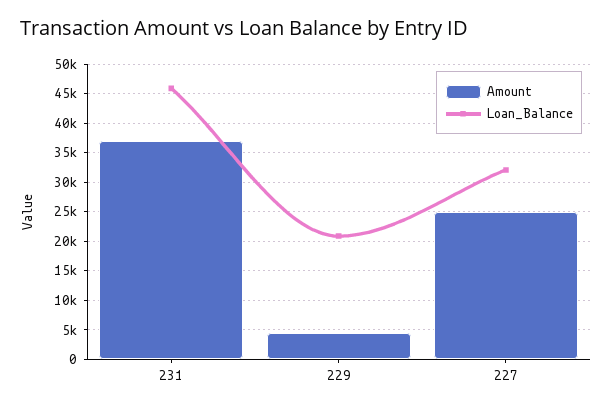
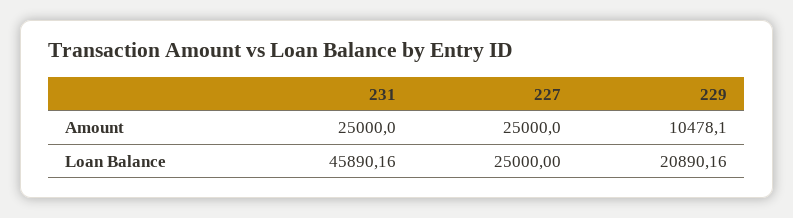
Amount, 231: 37500 -> 25000
Amount, 229: 5000 -> 10478.1
Loan_Balance, 227: 32500 -> 25000

